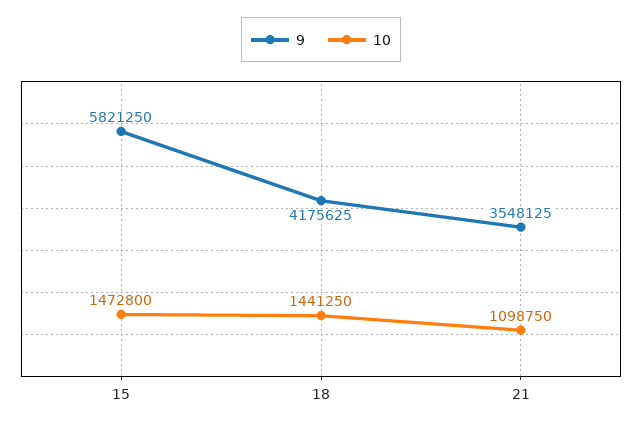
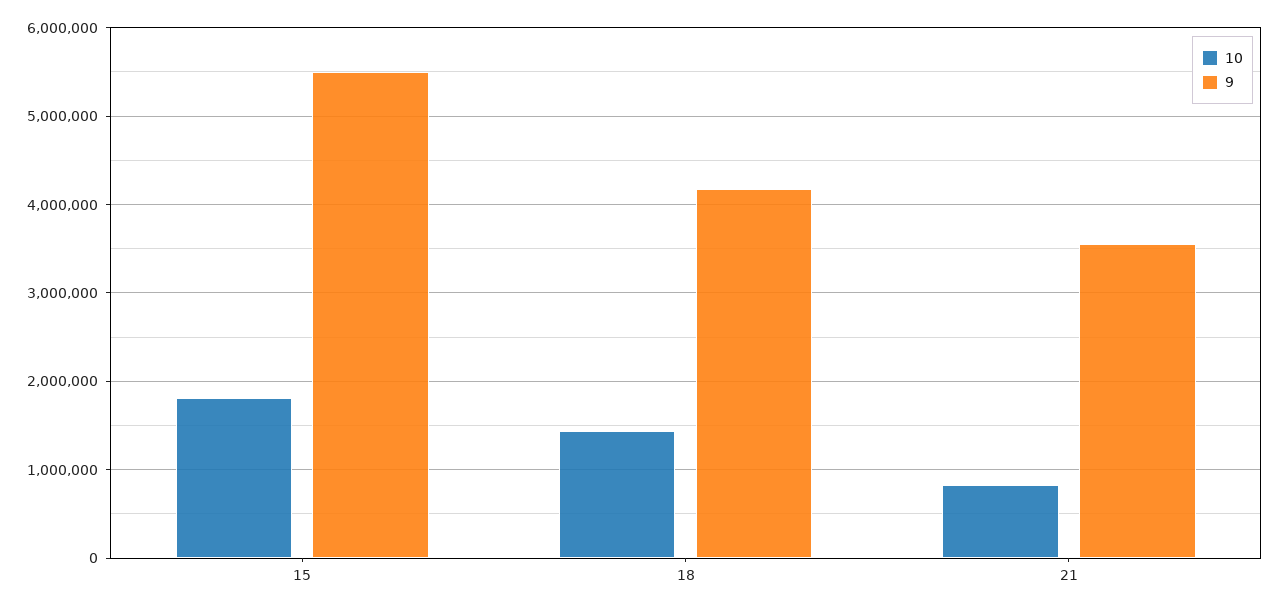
9, 15: 5821250 -> 5500000
10, 15: 1472800 -> 1800000
10, 21: 1098750 -> 800000

